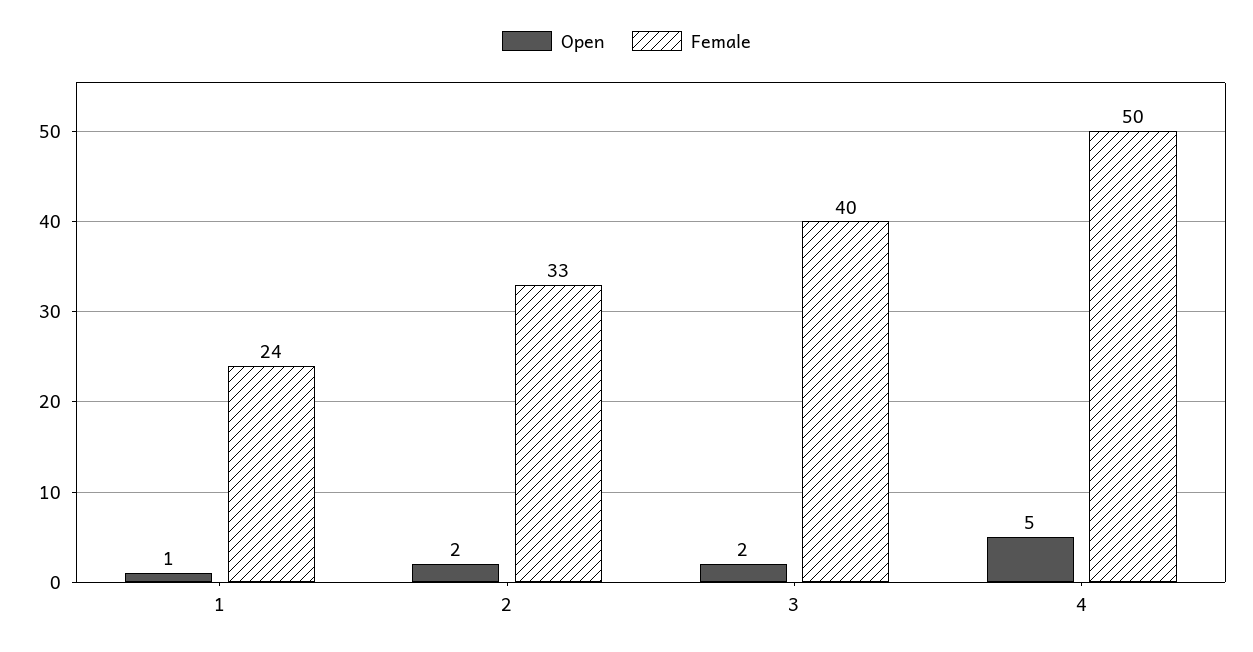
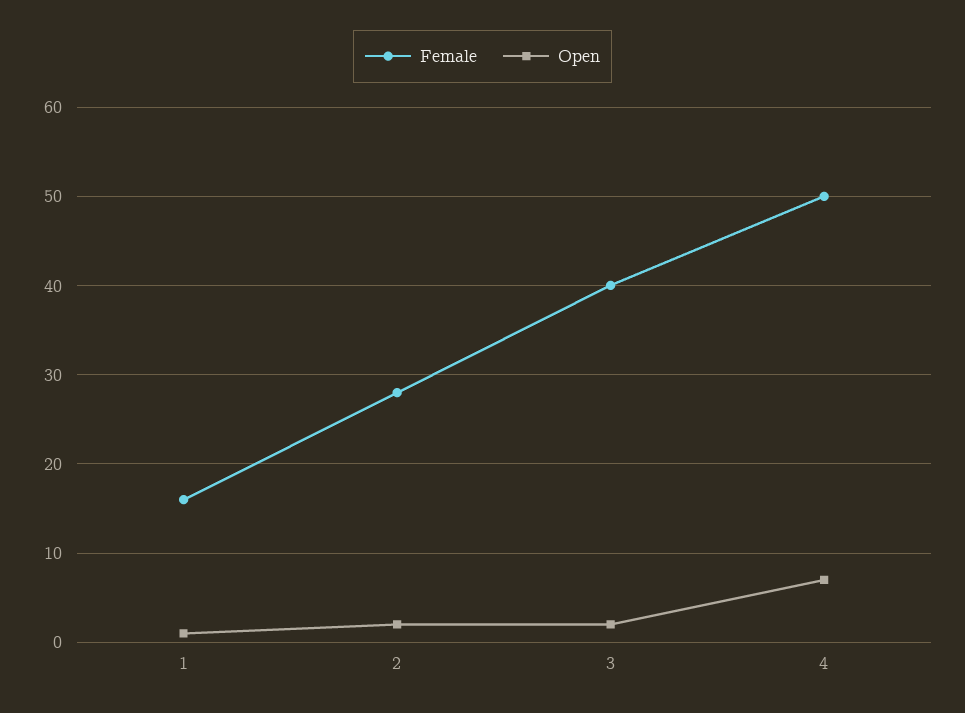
Female, 1: 24 -> 16
Female, 2: 33 -> 28
Open, 4: 5 -> 7

